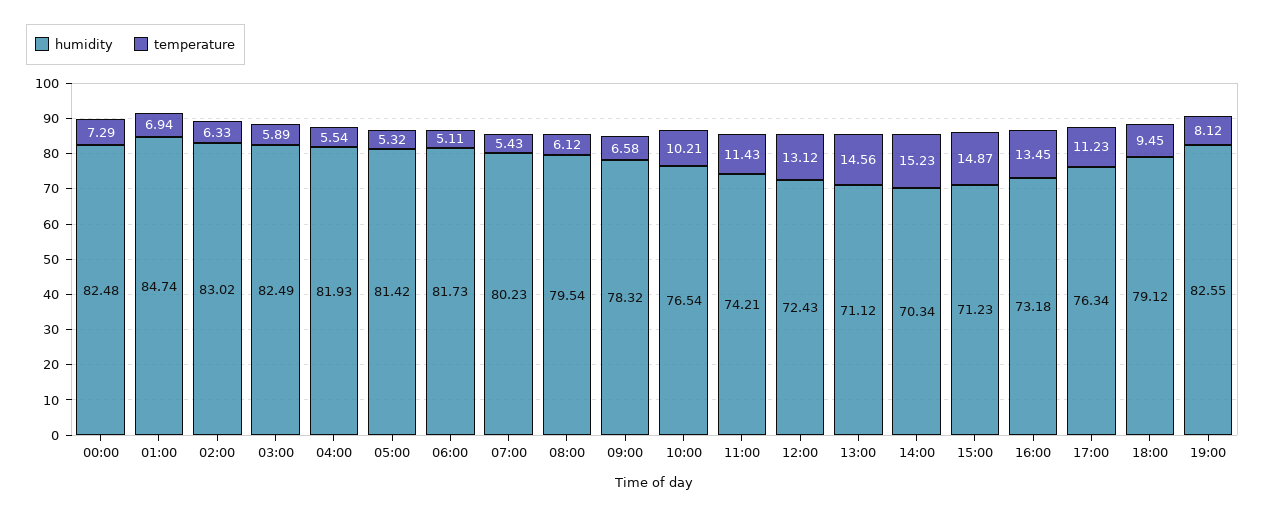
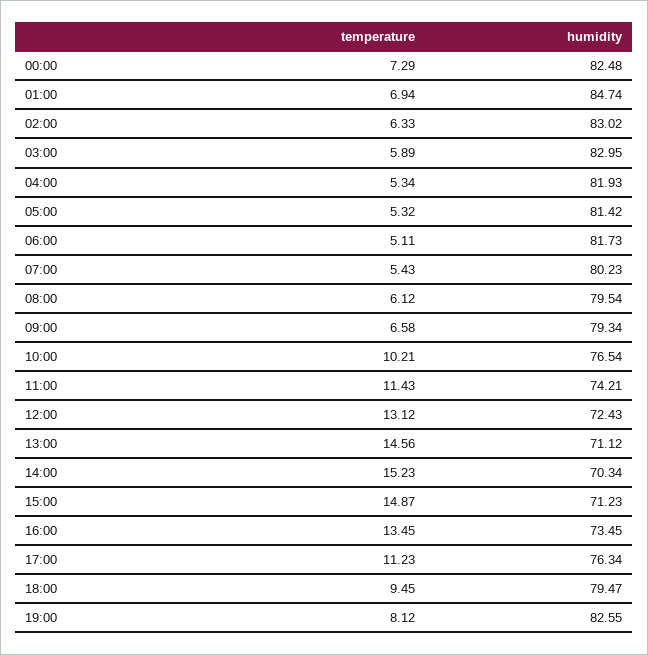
humidity, 03:00: 82.49 -> 82.95
temperature, 04:00: 5.54 -> 5.34
humidity, 09:00: 78.32 -> 79.34
humidity, 16:00: 73.18 -> 73.45
humidity, 18:00: 79.12 -> 79.47

